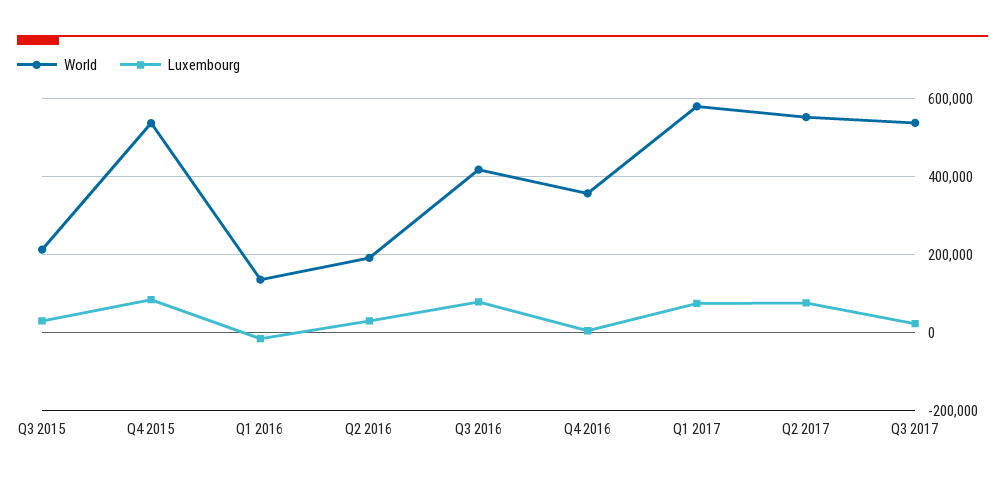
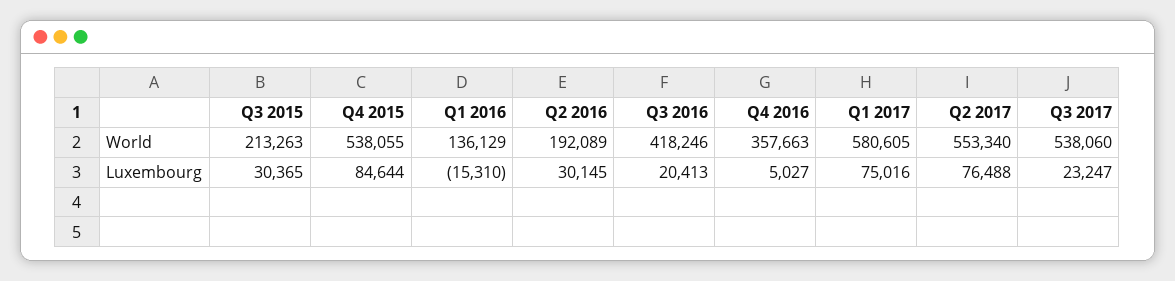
Luxembourg, Q3 2016: 80000 -> 20413

